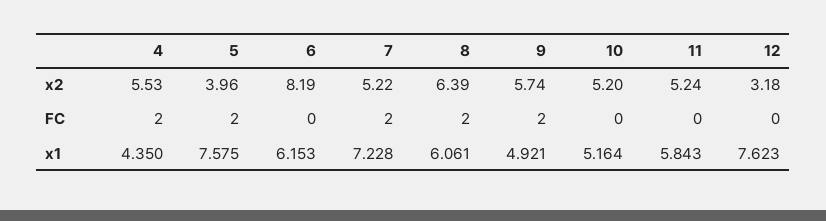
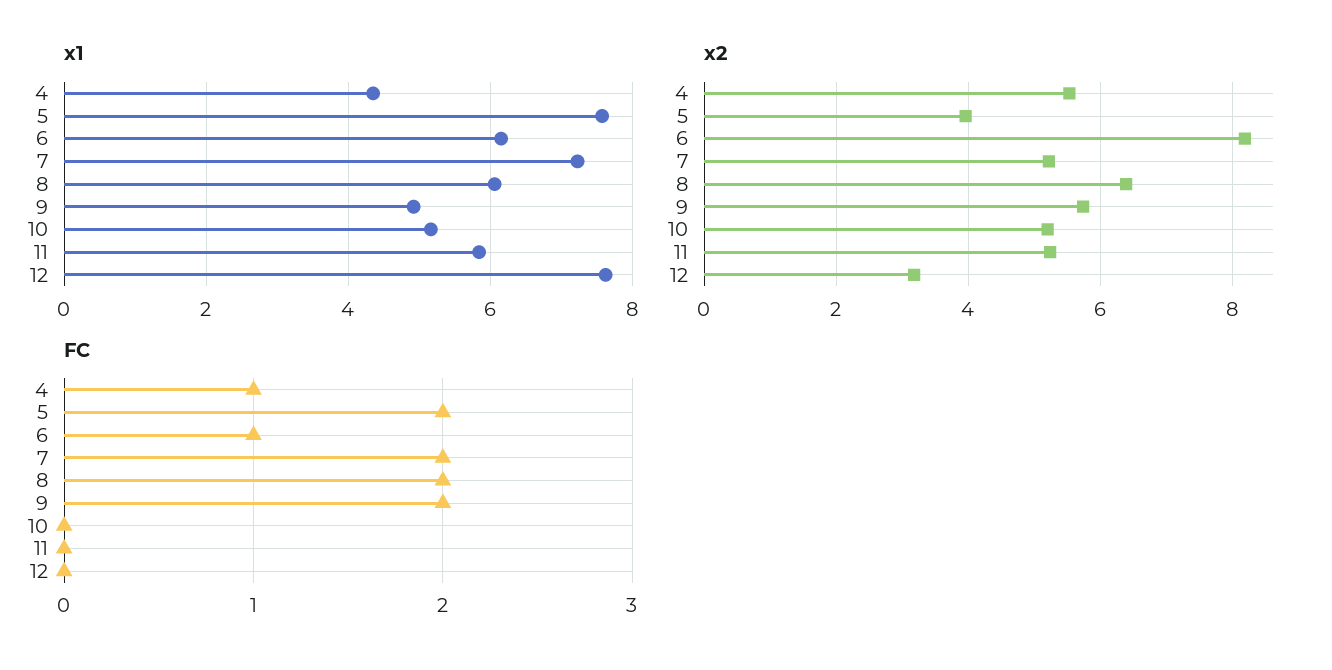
FC, 4: 2 -> 1
FC, 6: 0 -> 1

